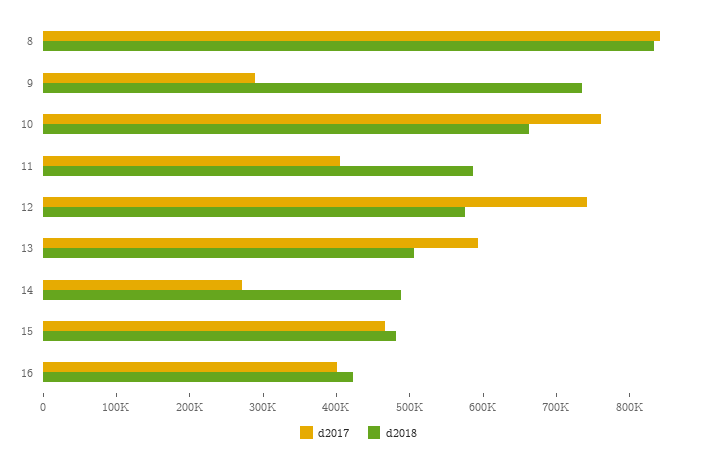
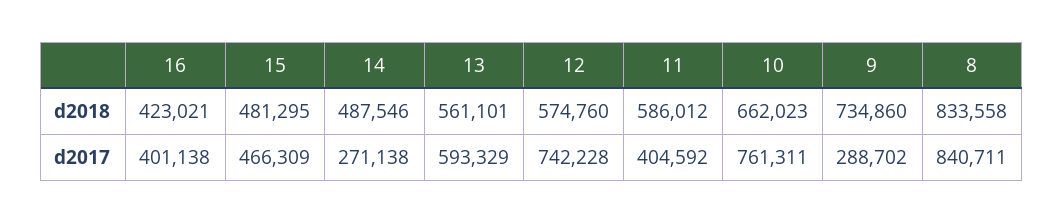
d2018, 13: 500000 -> 561101

